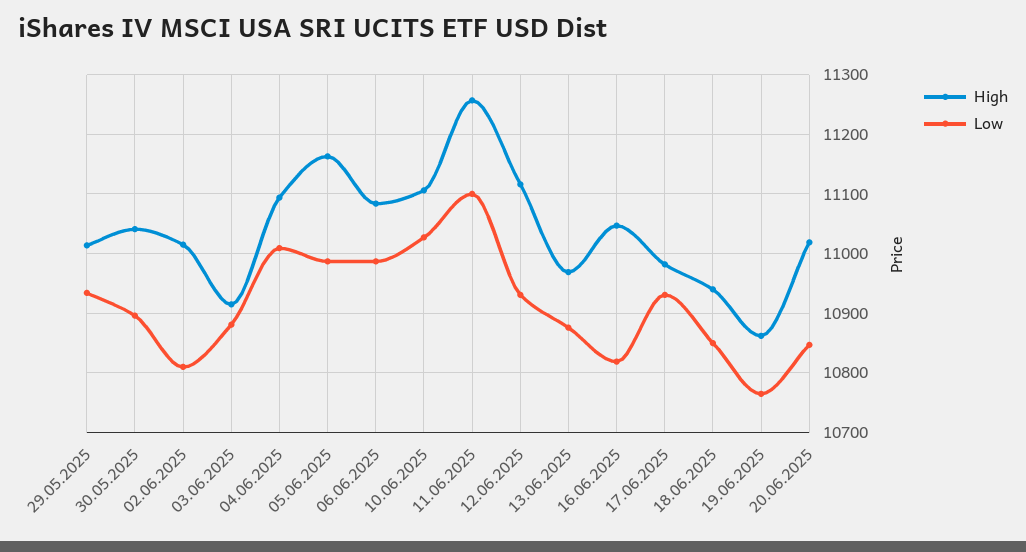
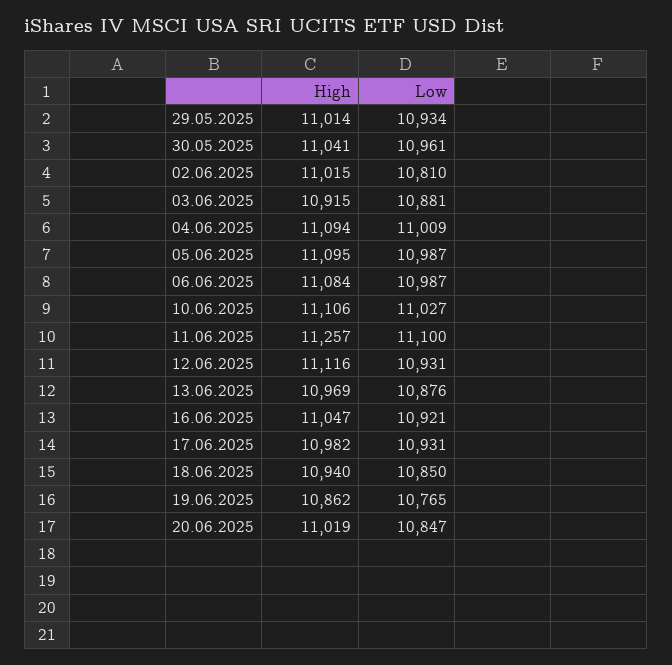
Low, 30.05.2025: 10900 -> 10961
High, 05.06.2025: 11160 -> 11095
Low, 16.06.2025: 10820 -> 10921

